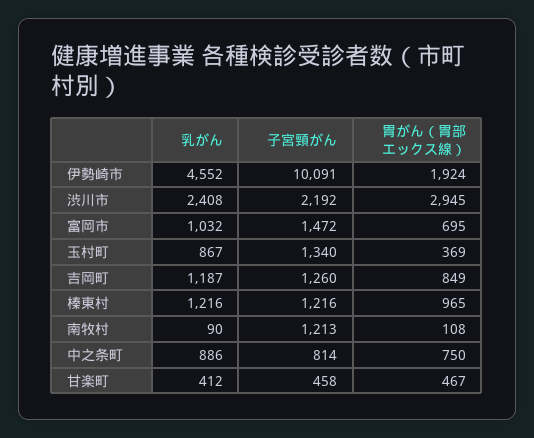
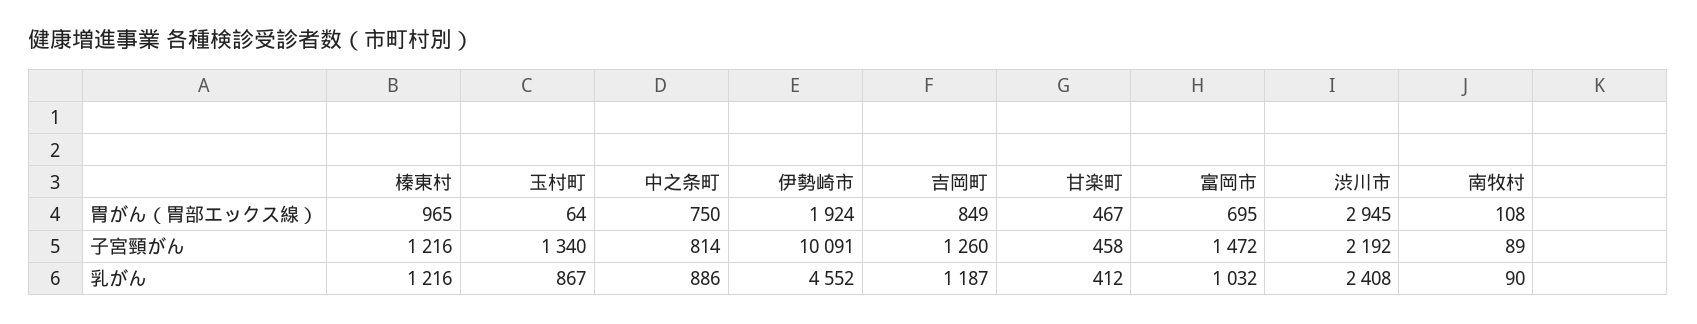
胃がん（胃部エックス線）, 玉村町: 369 -> 64
子宮頸がん, 南牧村: 1213 -> 89

